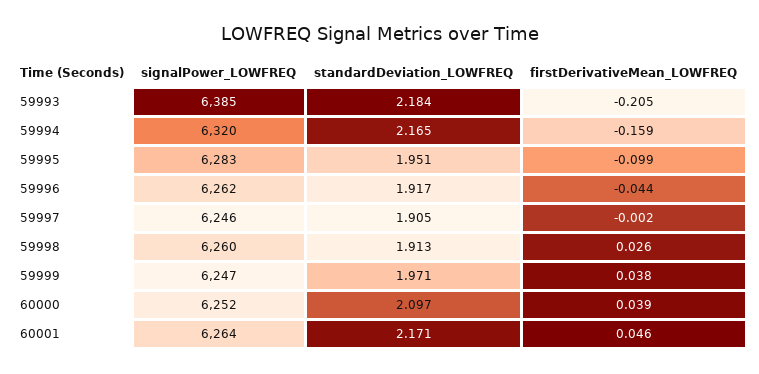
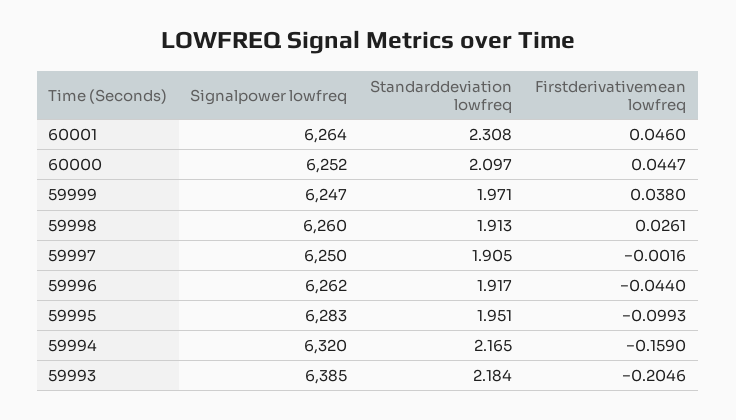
signalPower_LOWFREQ, 59997: 6246 -> 6250
firstDerivativeMean_LOWFREQ, 60000: 0.039 -> 0.0447
standardDeviation_LOWFREQ, 60001: 2.171 -> 2.308

